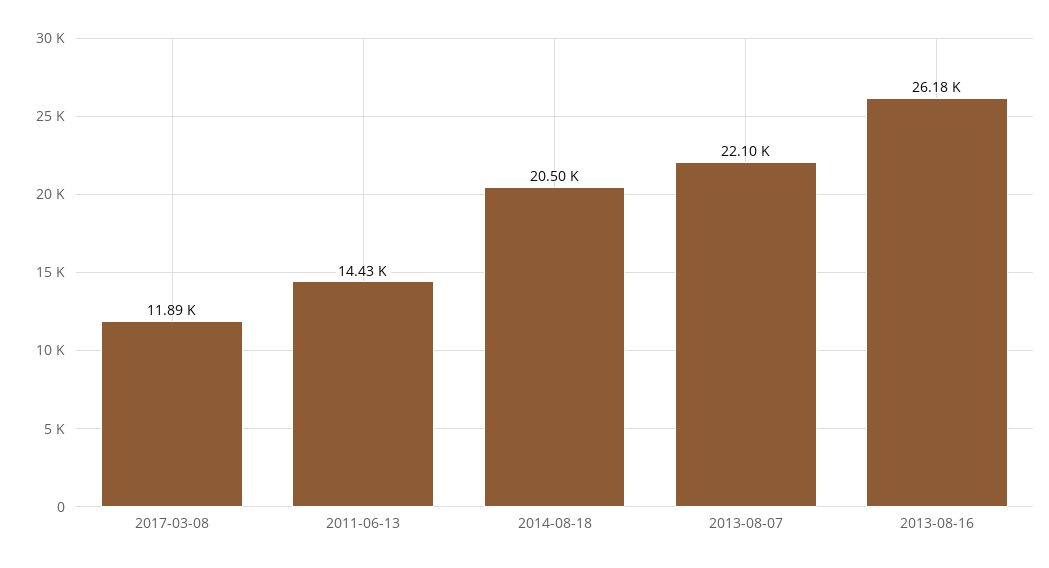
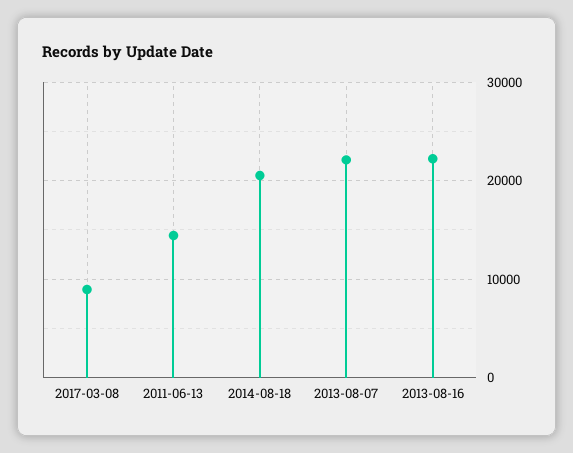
2017-03-08: 11890 -> 9000
2013-08-16: 26180 -> 22000

